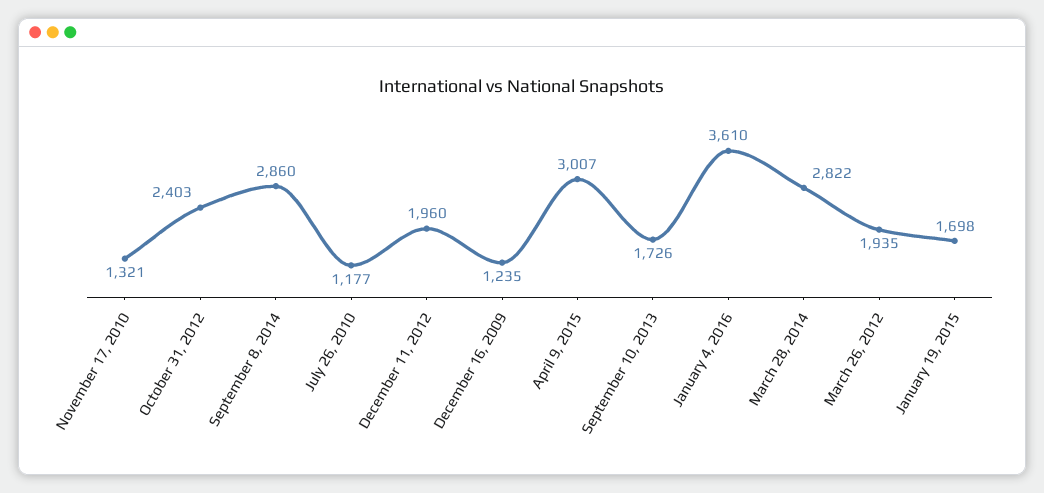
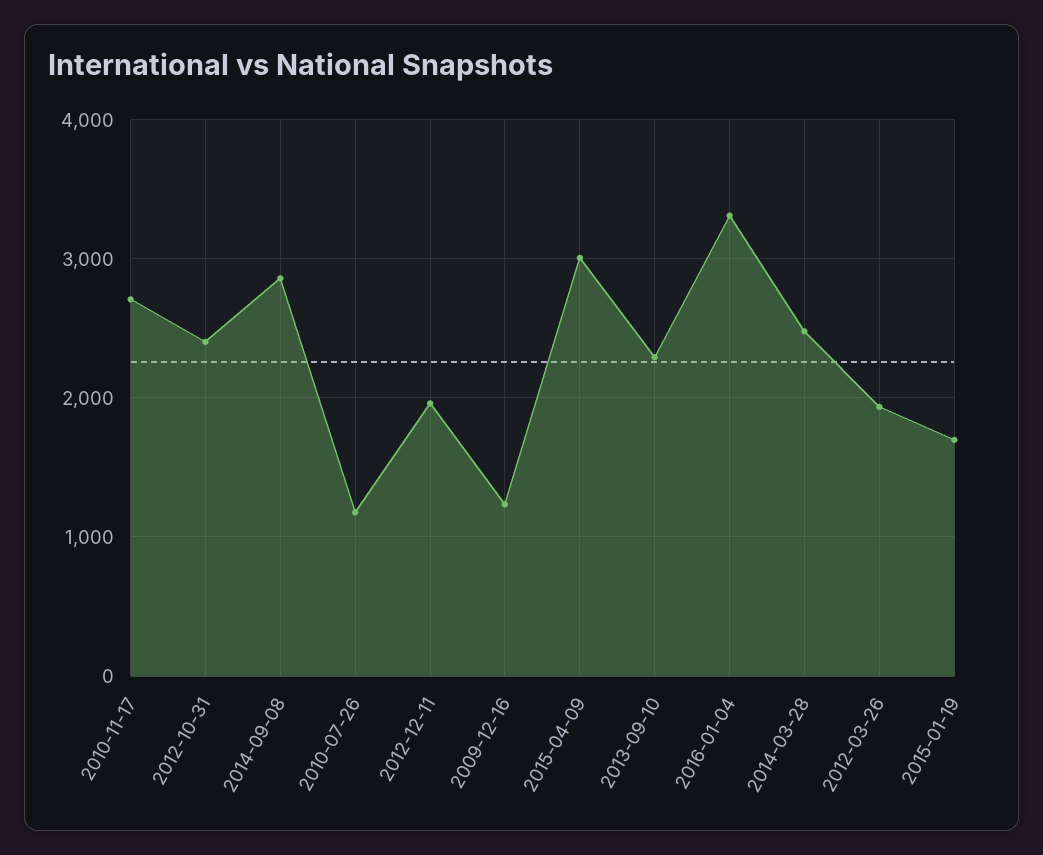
November 17, 2010: 1321 -> 2700
September 10, 2013: 1726 -> 2300
January 4, 2016: 3610 -> 3300
March 28, 2014: 2822 -> 2500

